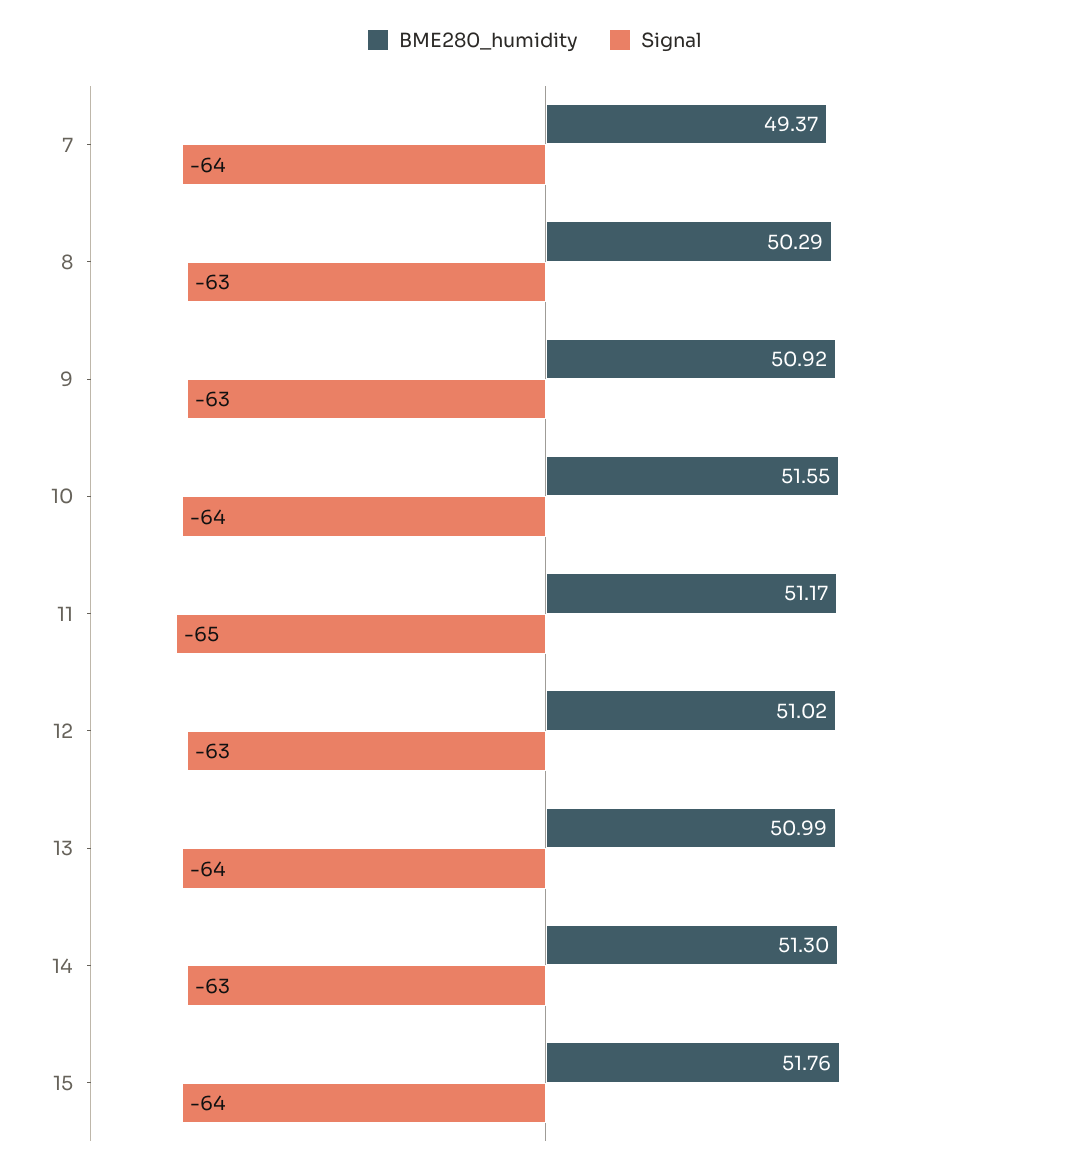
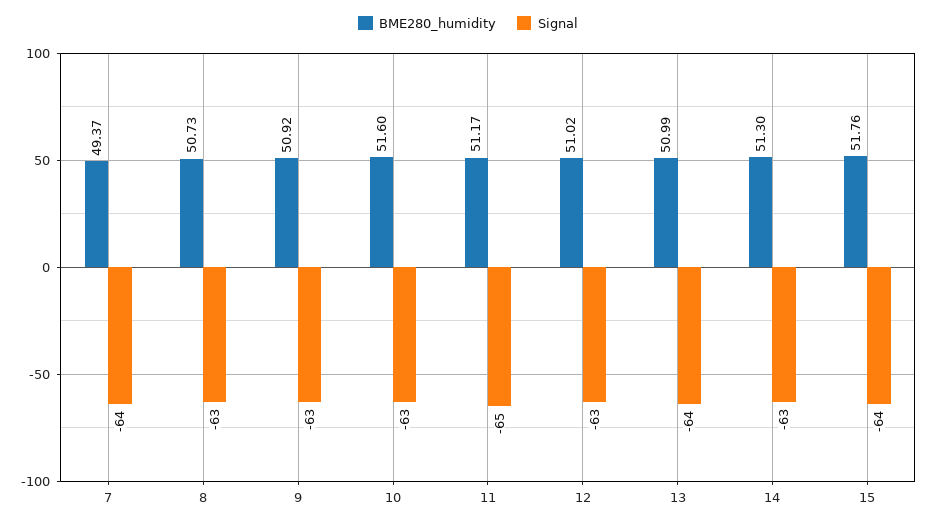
BME280_humidity, 8: 50.29 -> 50.73
BME280_humidity, 10: 51.55 -> 51.6
Signal, 10: -64 -> -63

